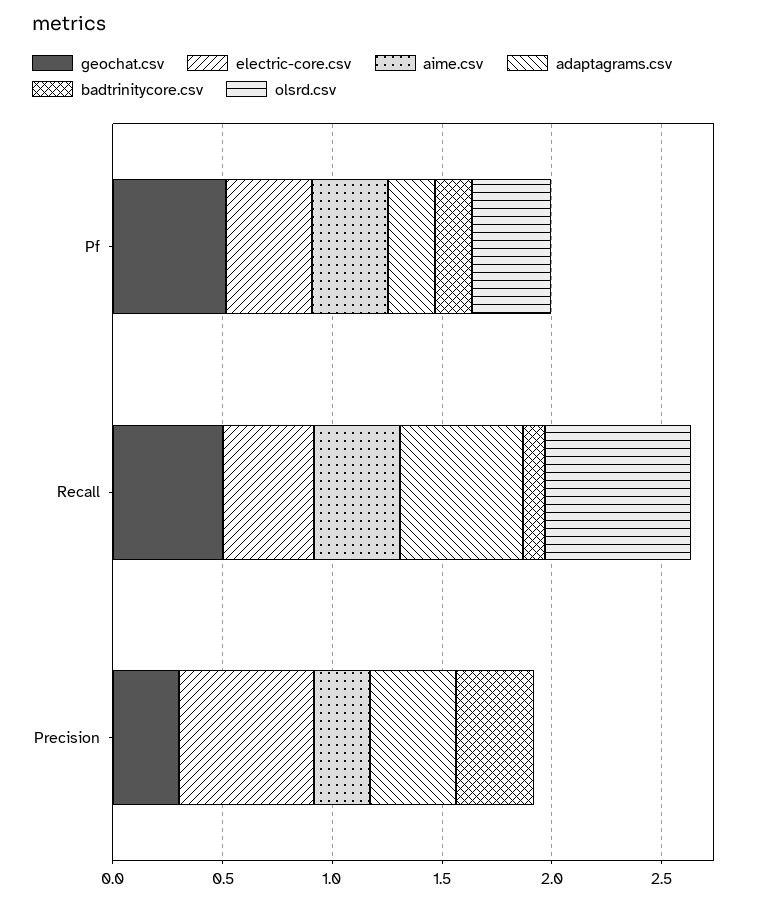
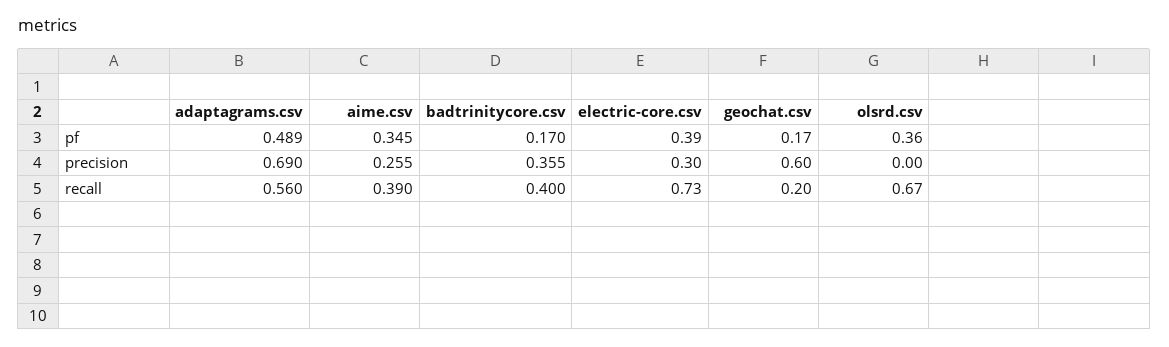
geochat.csv, Pf: 0.5 -> 0.17
adaptagrams.csv, Pf: 0.2 -> 0.489
geochat.csv, Recall: 0.5 -> 0.2
electric-core.csv, Recall: 0.4 -> 0.73
badtrinitycore.csv, Recall: 0.1 -> 0.4
geochat.csv, Precision: 0.3 -> 0.6
electric-core.csv, Precision: 0.6 -> 0.3
adaptagrams.csv, Precision: 0.4 -> 0.69

